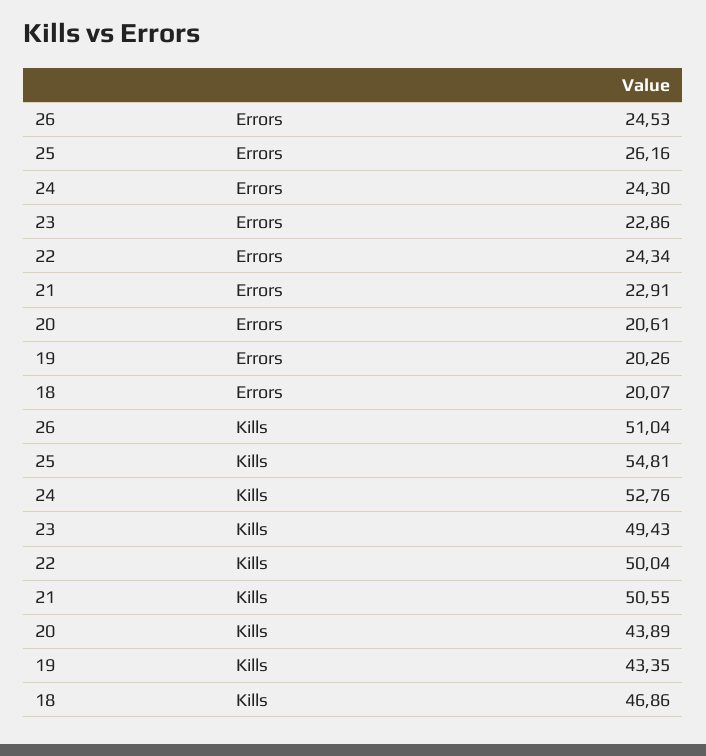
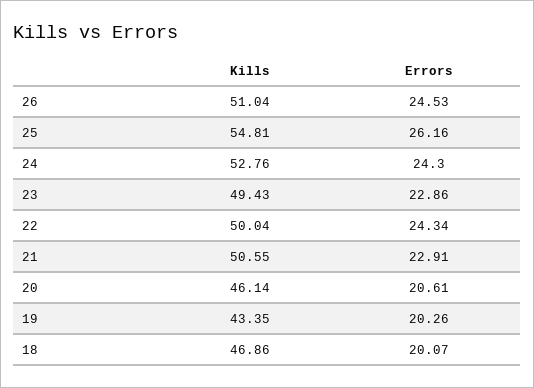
20, Kills: 43.89 -> 46.14

